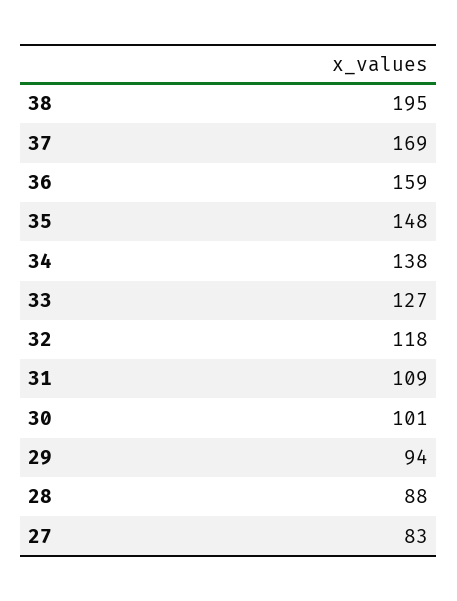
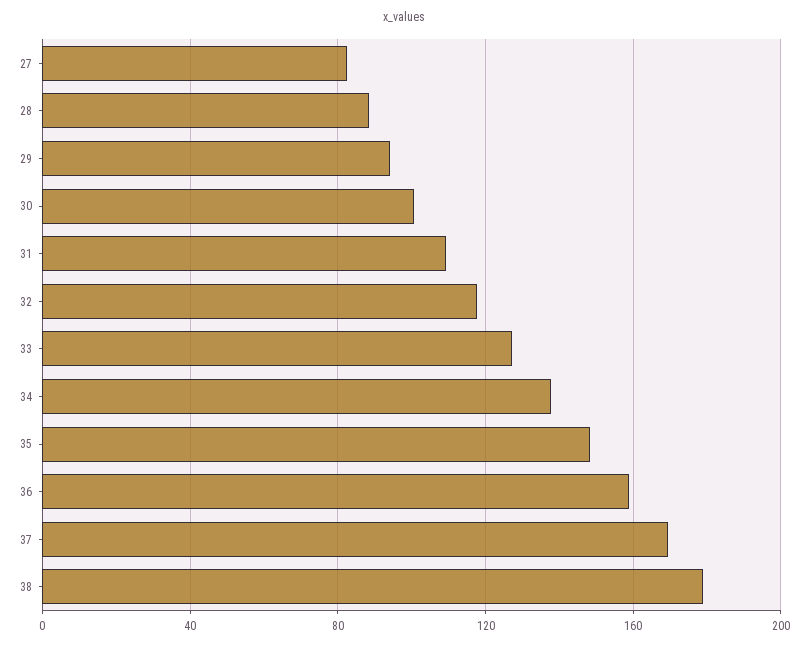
38: 195 -> 180

